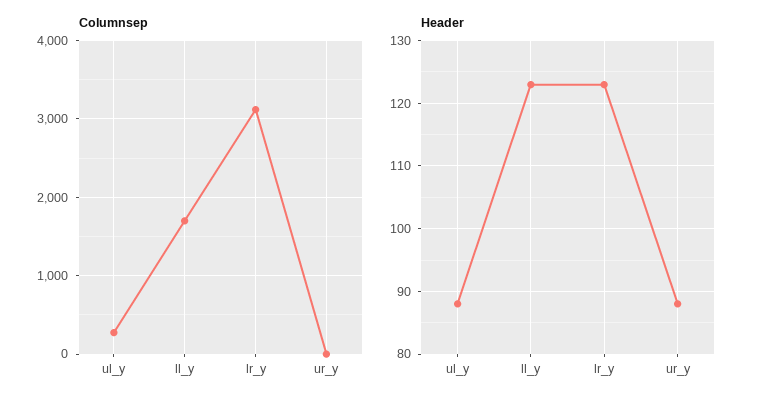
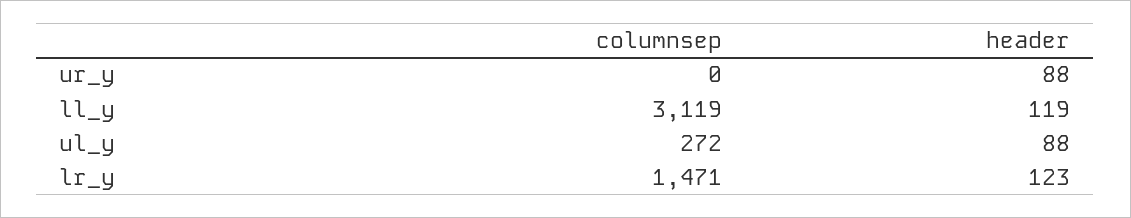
Columnsep, ll_y: 1700 -> 3119
Columnsep, lr_y: 3100 -> 1471
Header, ll_y: 123 -> 119

